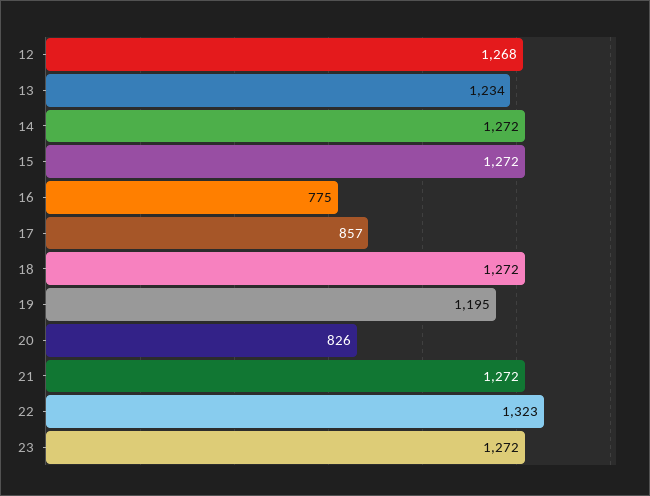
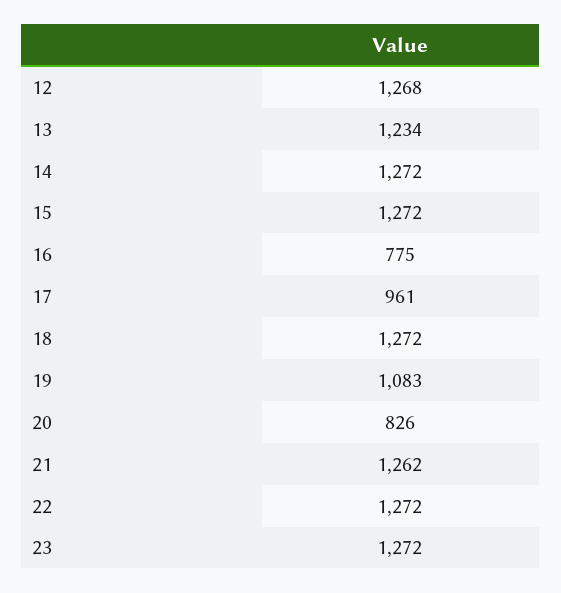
17: 857 -> 961
19: 1195 -> 1083
21: 1272 -> 1262
22: 1323 -> 1272

